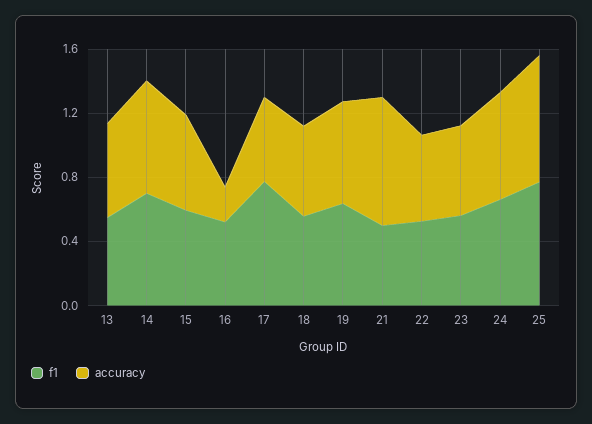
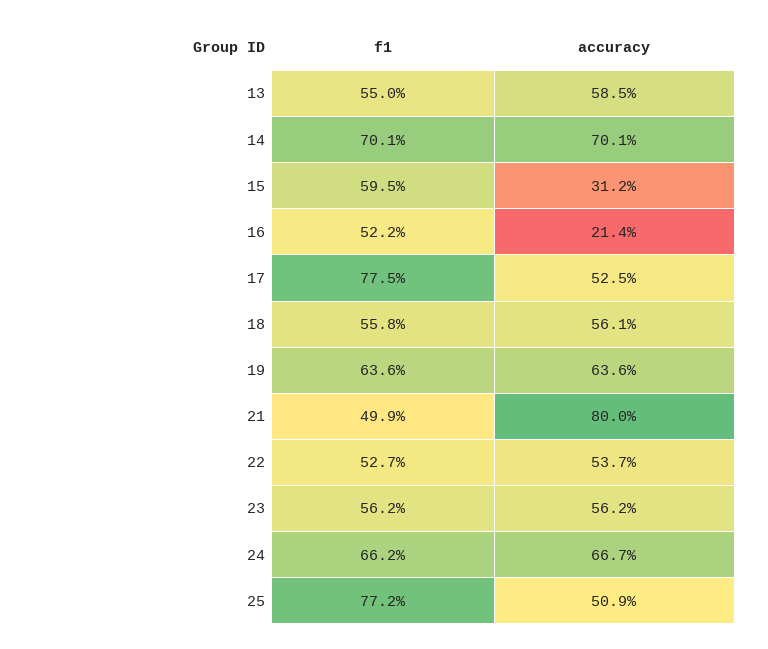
accuracy, 15: 0.6 -> 0.312
accuracy, 25: 0.8 -> 0.509

